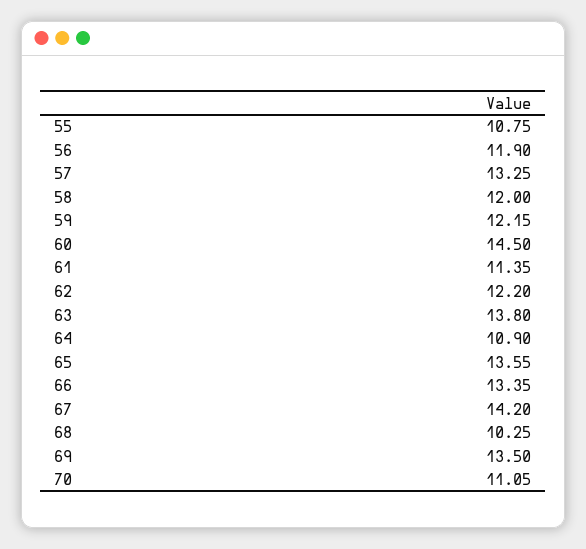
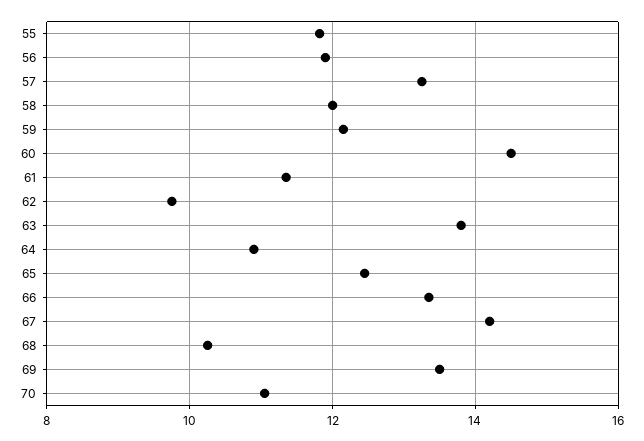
55: 10.75 -> 11.8
62: 12.2 -> 9.8
65: 13.55 -> 12.4

